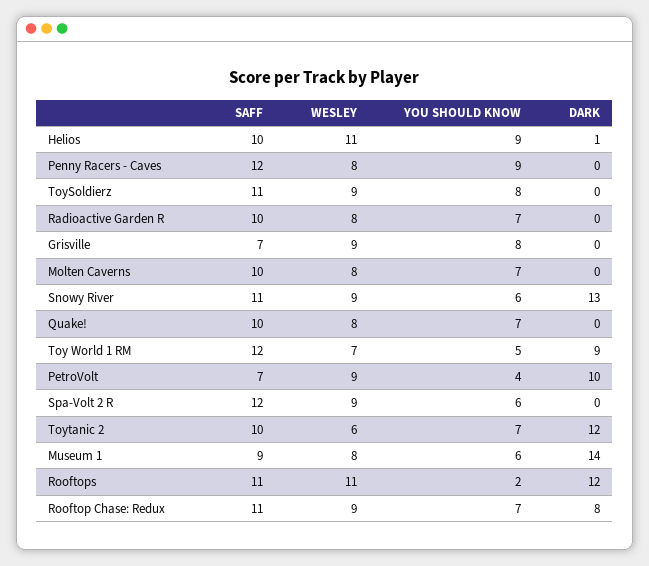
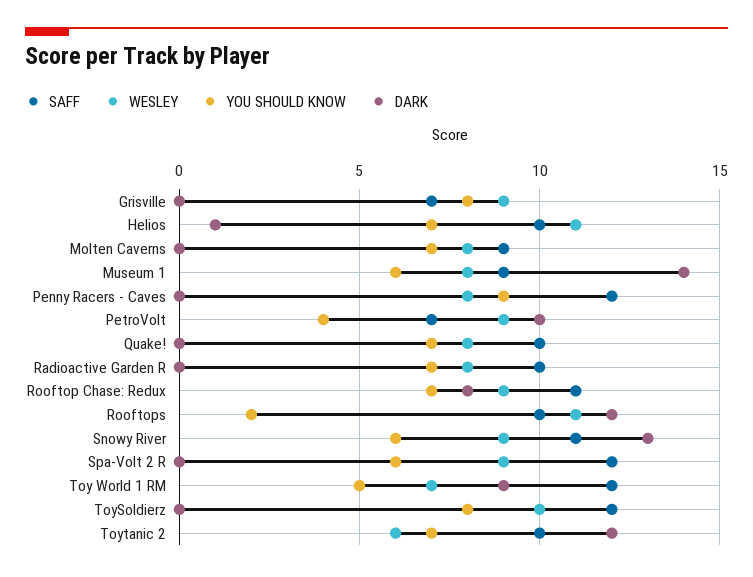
YOU SHOULD KNOW, Helios: 9 -> 7
SAFF, ToySoldierz: 11 -> 12
WESLEY, ToySoldierz: 9 -> 10
SAFF, Molten Caverns: 10 -> 9
SAFF, Rooftops: 11 -> 10

